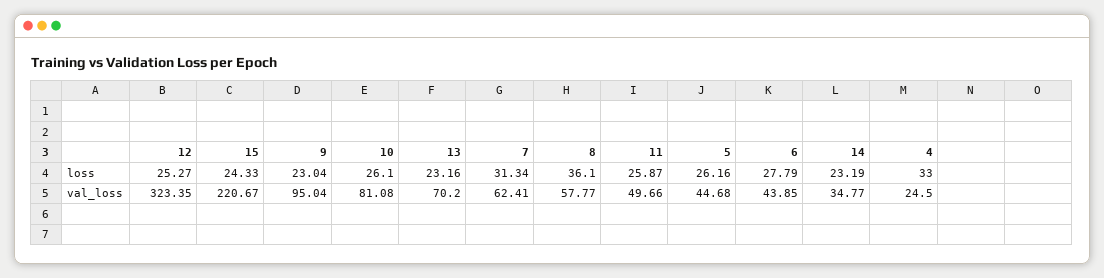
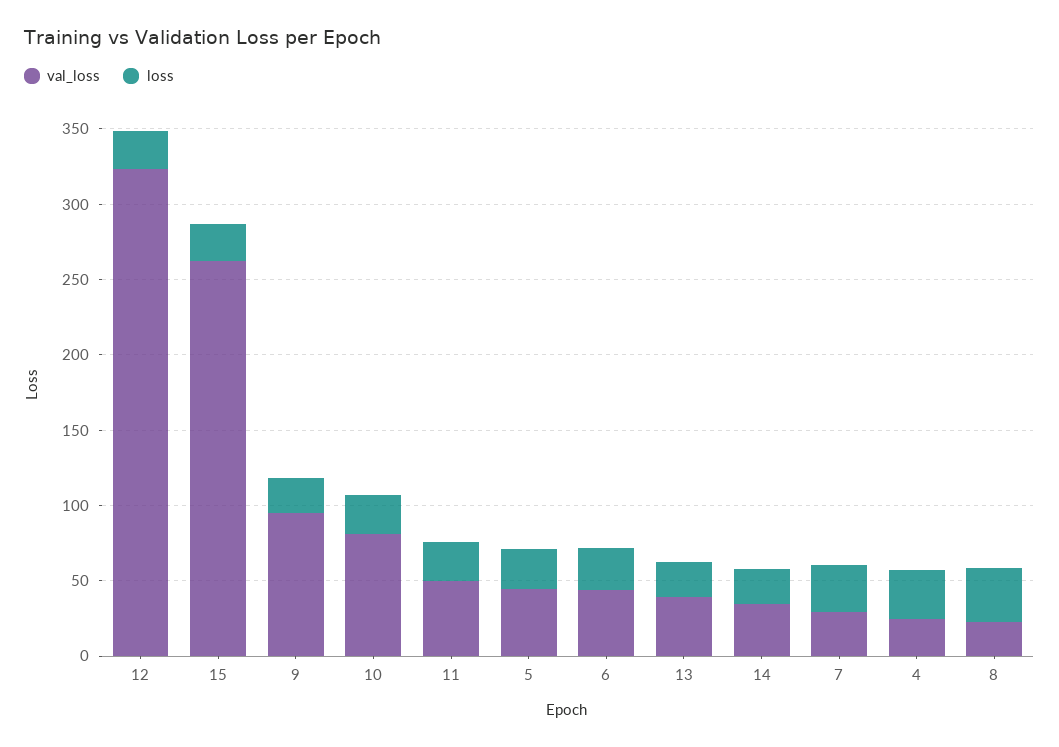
val_loss, 15: 220.67 -> 260
val_loss, 13: 70.2 -> 40
val_loss, 7: 62.41 -> 30
val_loss, 8: 57.77 -> 20

